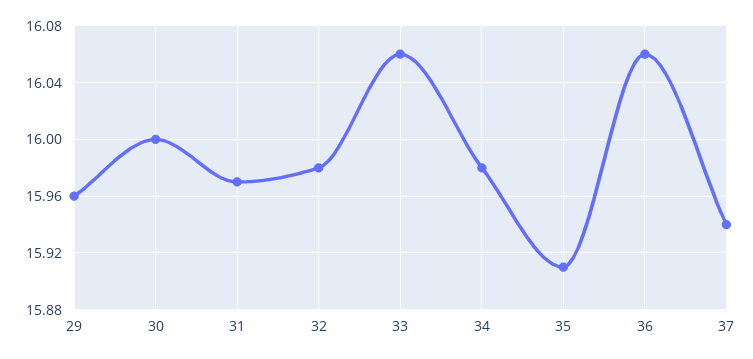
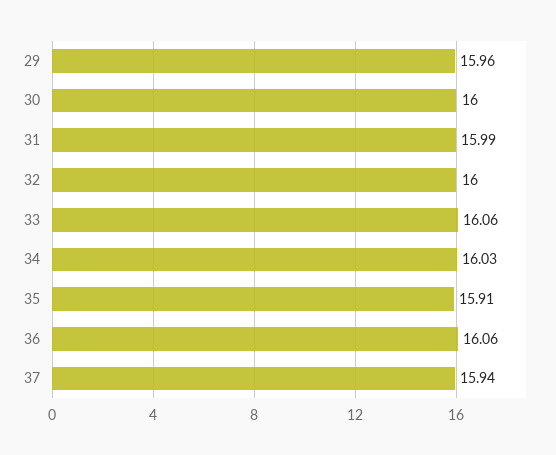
31: 15.97 -> 15.99
32: 15.98 -> 16
34: 15.98 -> 16.03

